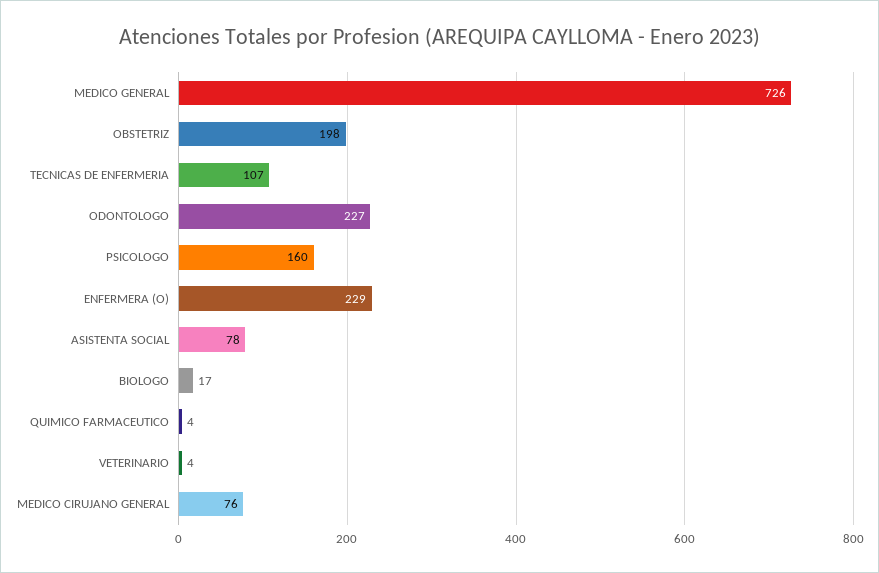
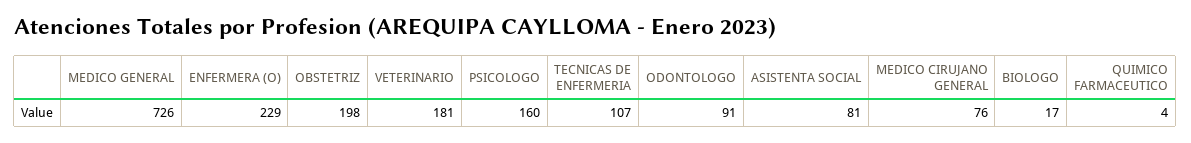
ODONTOLOGO: 227 -> 91
ASISTENTA SOCIAL: 78 -> 81
VETERINARIO: 4 -> 181

